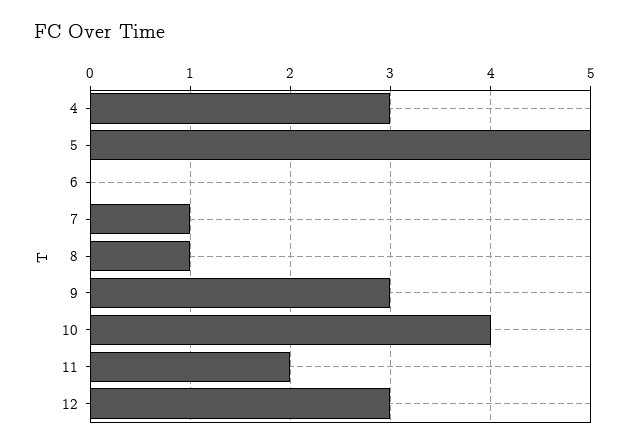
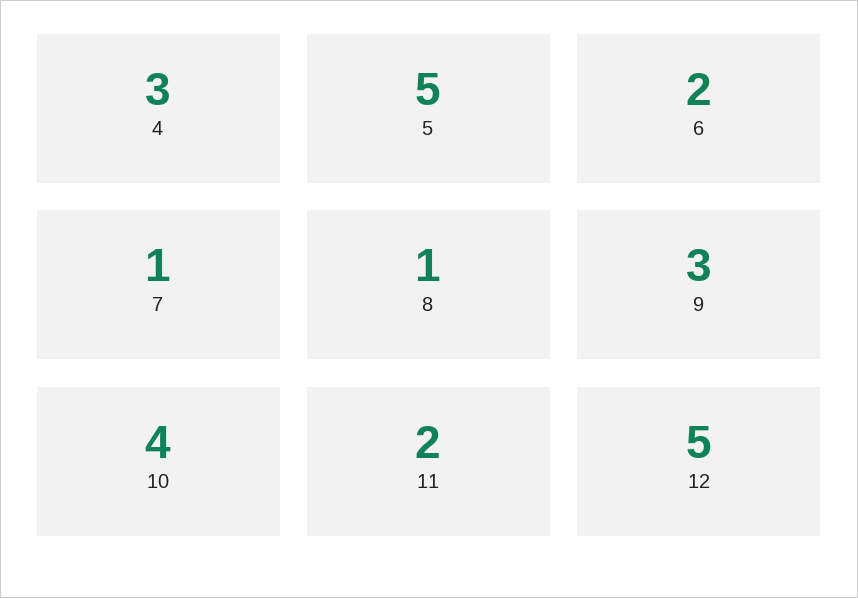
6: 0 -> 2
12: 3 -> 5

